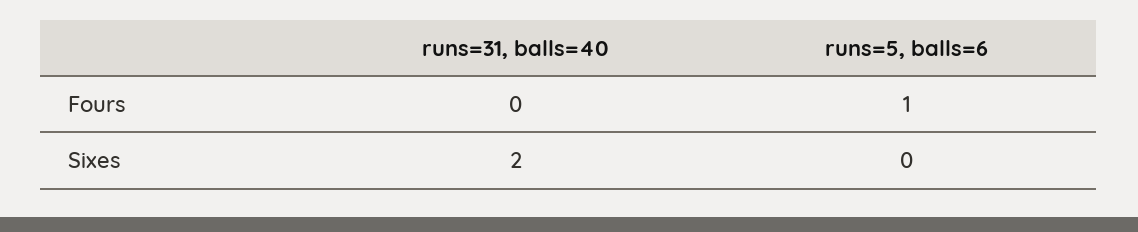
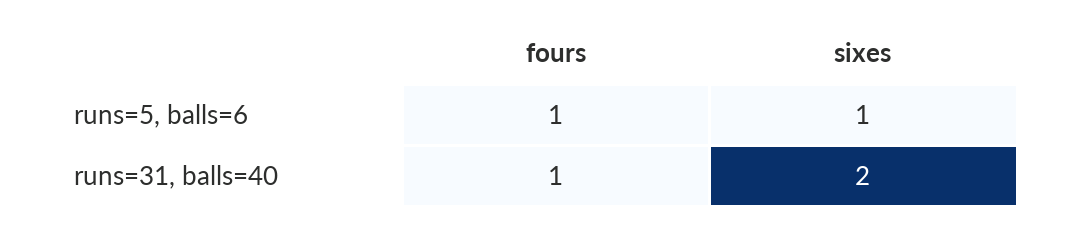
runs=31, balls=40, Fours: 0 -> 1
runs=5, balls=6, Sixes: 0 -> 1

